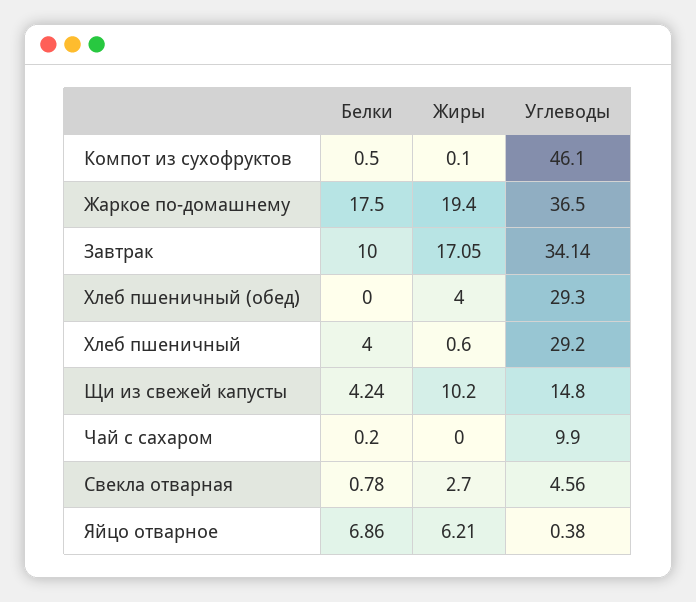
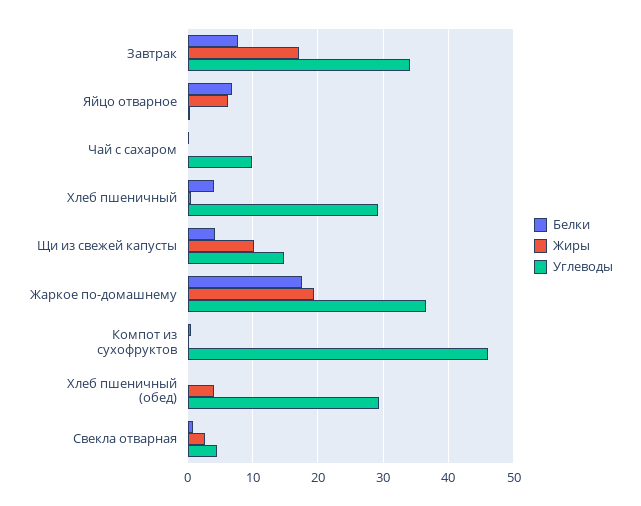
Белки, Завтрак: 10 -> 8

